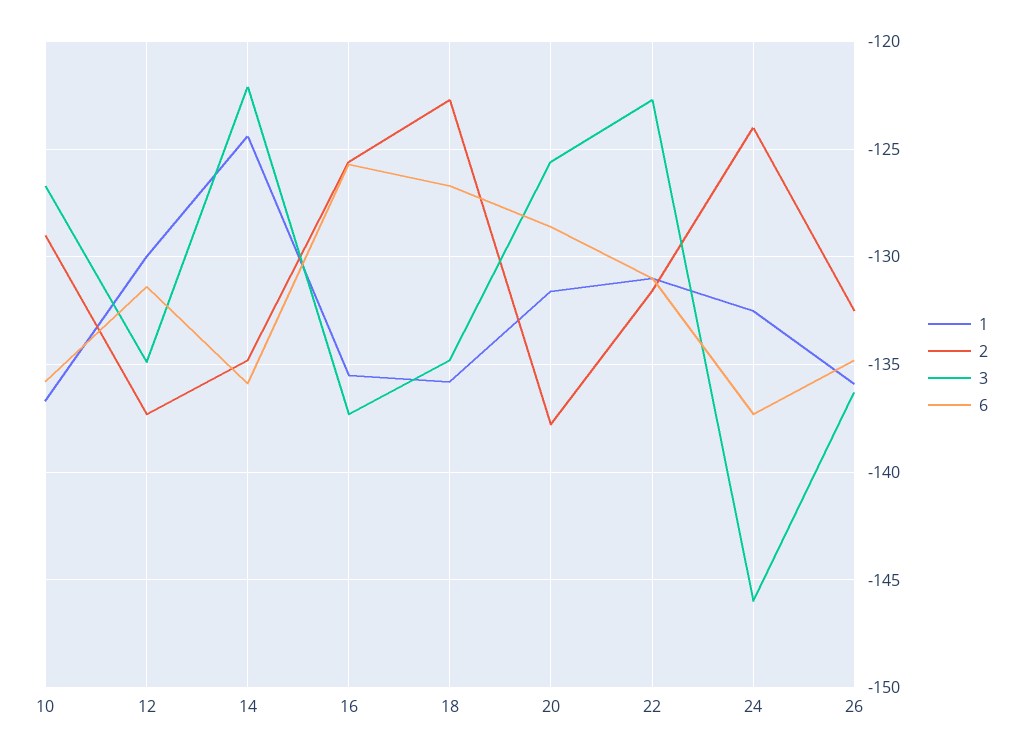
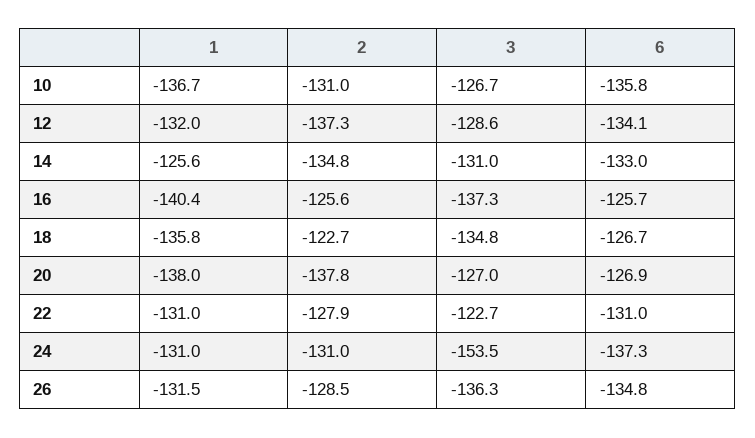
2, 10: -129 -> -131
1, 12: -130 -> -132
3, 12: -135 -> -128.6
6, 12: -131.5 -> -134.1
1, 14: -124.5 -> -125.6
3, 14: -122 -> -131
6, 14: -136 -> -133
1, 16: -135.5 -> -140.4
1, 20: -131.5 -> -138
3, 20: -125.5 -> -127
6, 20: -128.5 -> -126.9
2, 22: -131.5 -> -127.9
1, 24: -132.5 -> -131
2, 24: -124 -> -131
3, 24: -146 -> -153.5
1, 26: -136 -> -131.5
2, 26: -132.5 -> -128.5

